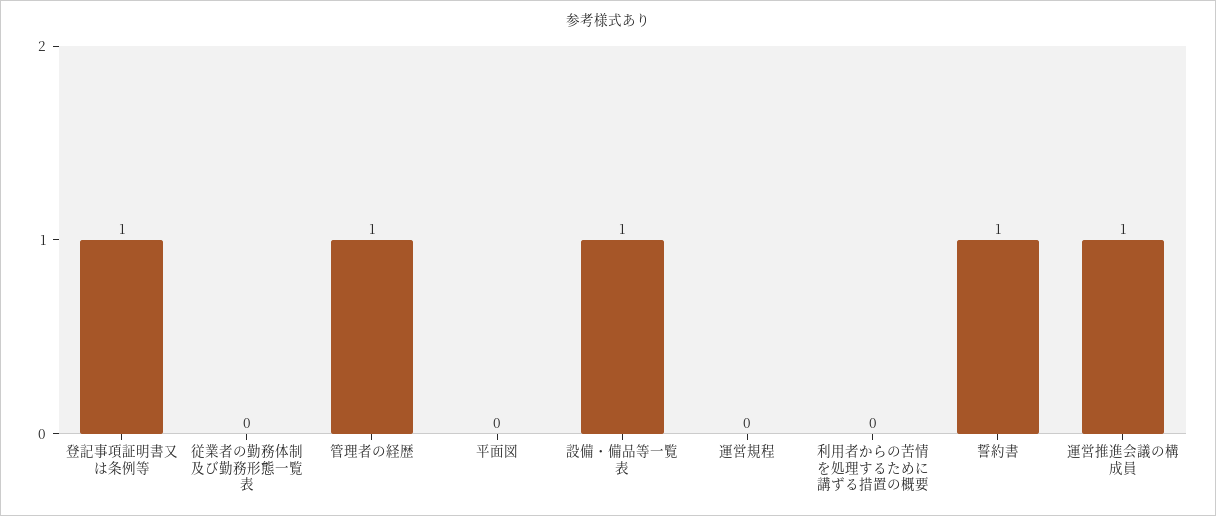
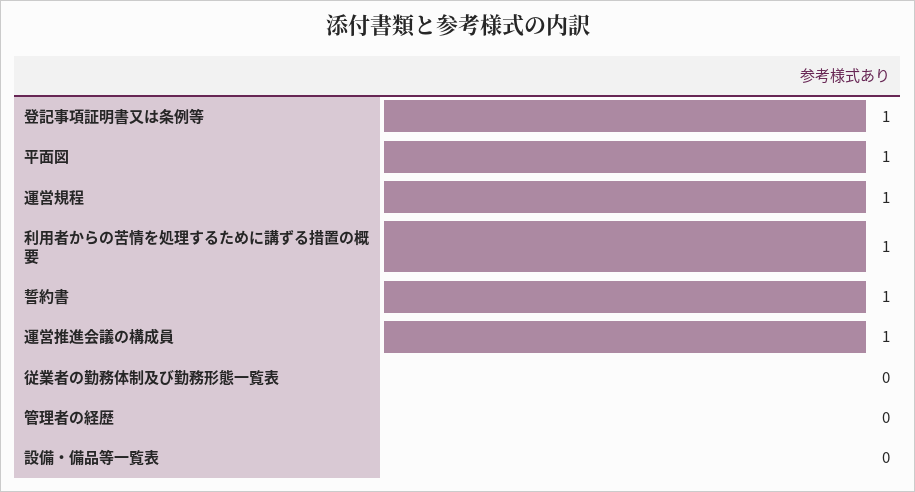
管理者の経歴: 1 -> 0
平面図: 0 -> 1
設備・備品等一覧表: 1 -> 0
運営規程: 0 -> 1
利用者からの苦情を処理するために講ずる措置の概要: 0 -> 1

